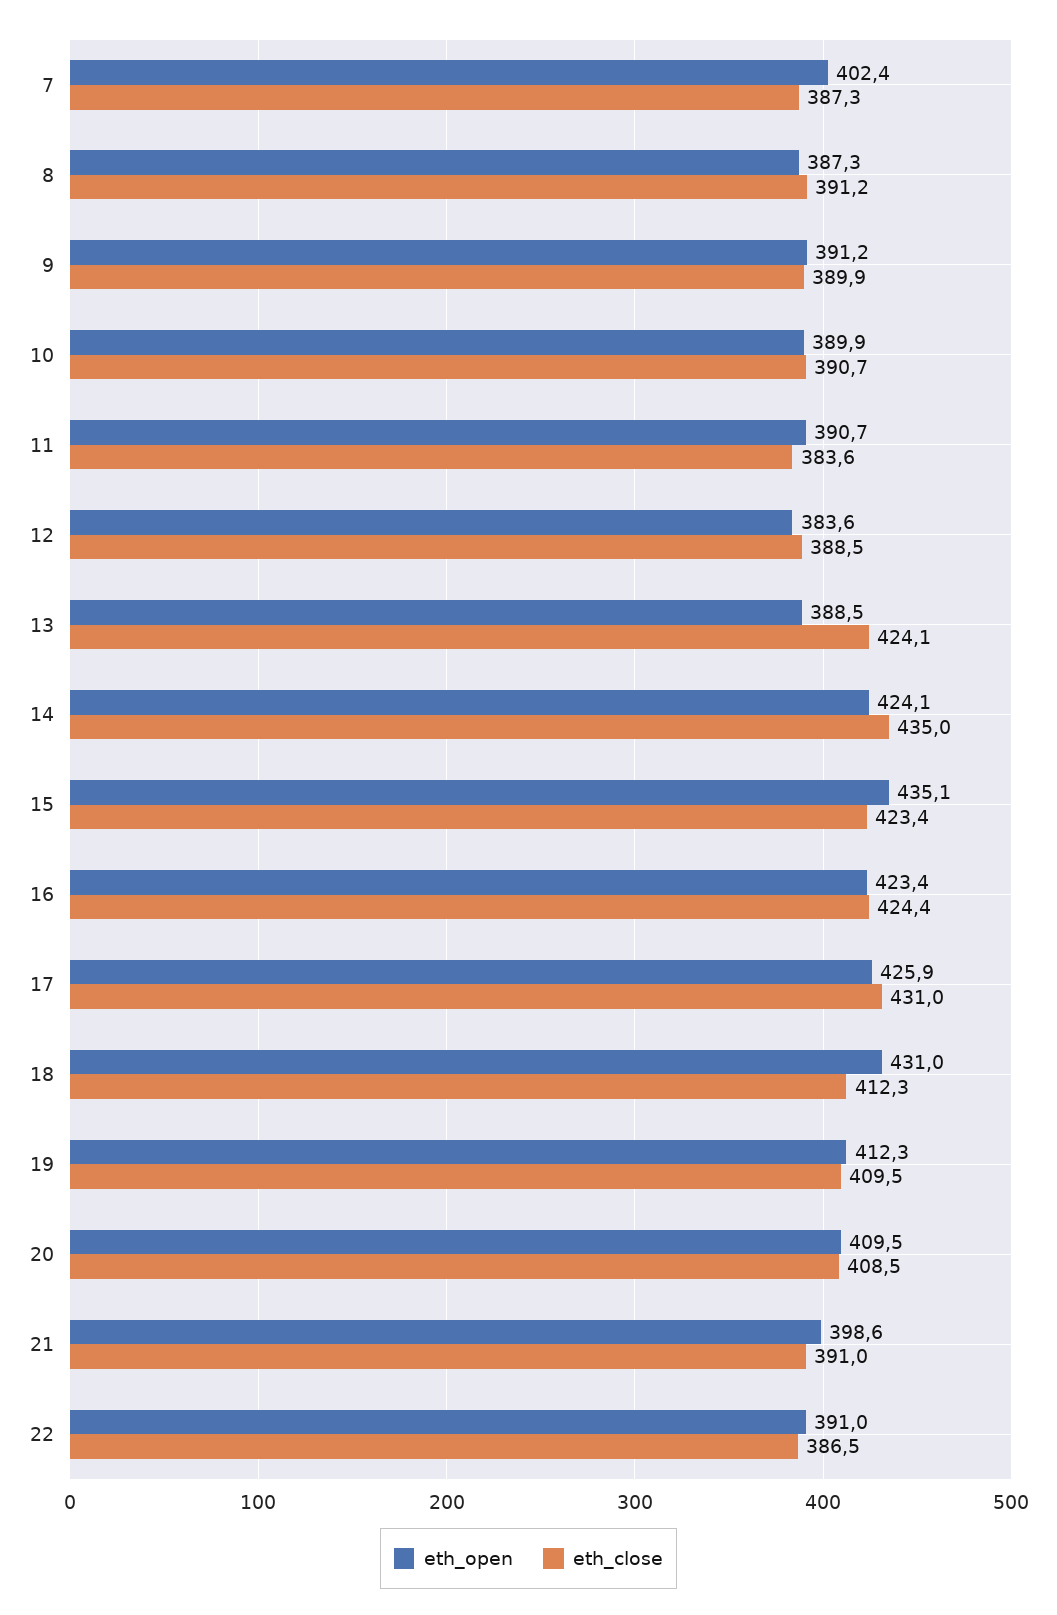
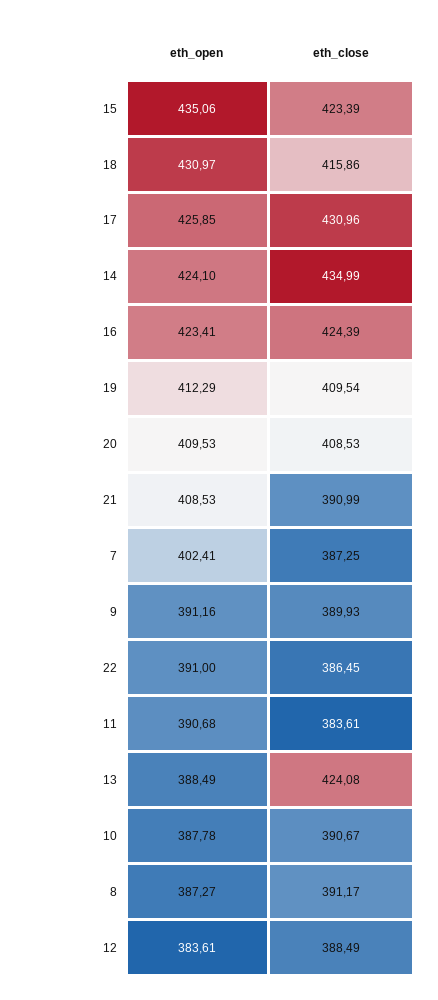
eth_open, 10: 389.9 -> 387.78
eth_close, 18: 412.3 -> 415.86
eth_open, 21: 398.6 -> 408.53

